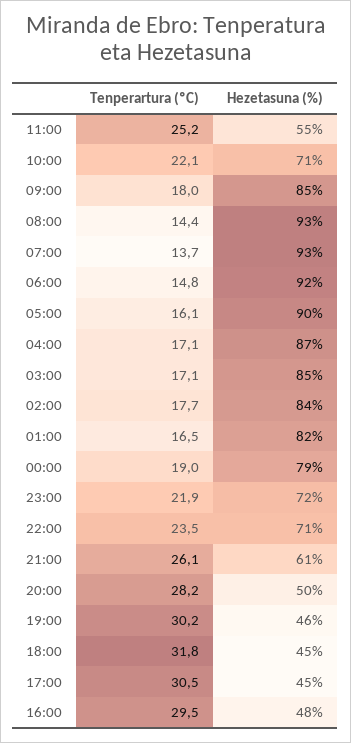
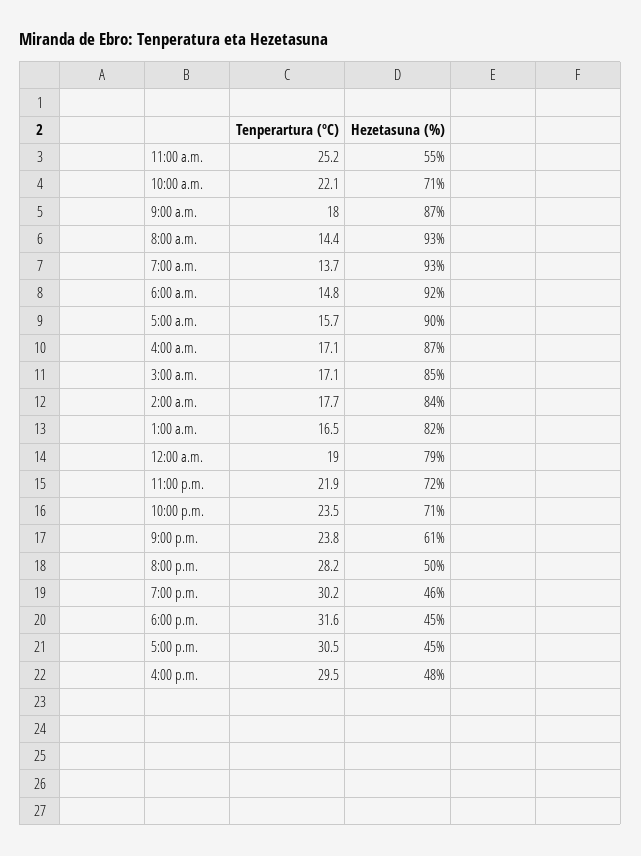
Hezetasuna (%), 09:00: 85 -> 87
Tenperartura (ºC), 05:00: 16.1 -> 15.7
Tenperartura (ºC), 21:00: 26.1 -> 23.8
Tenperartura (ºC), 18:00: 31.8 -> 31.6

